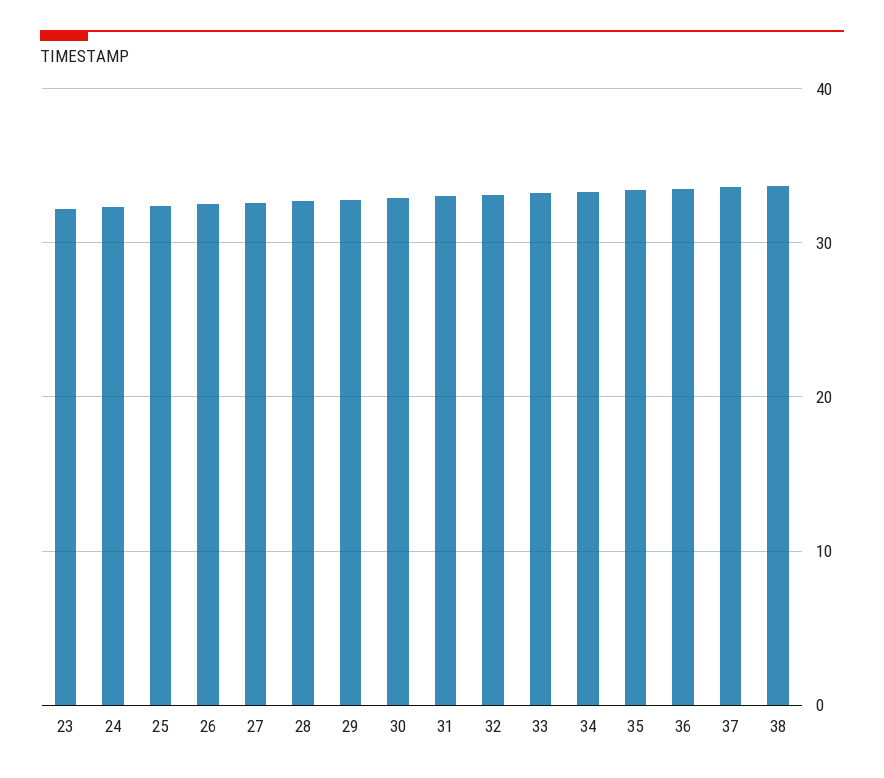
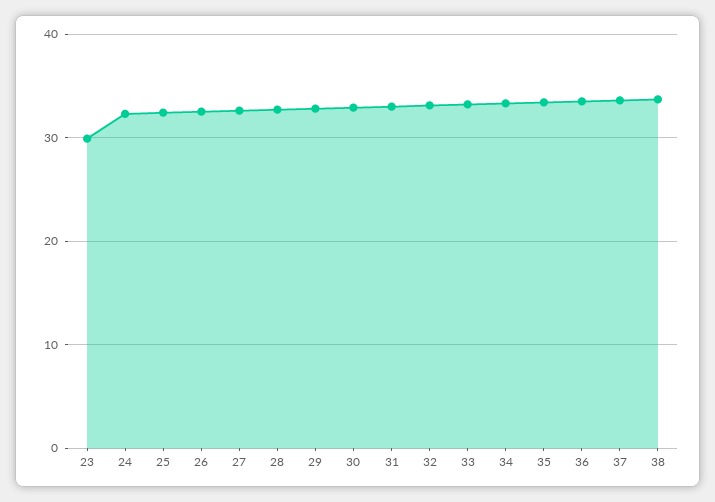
23: 32 -> 30

